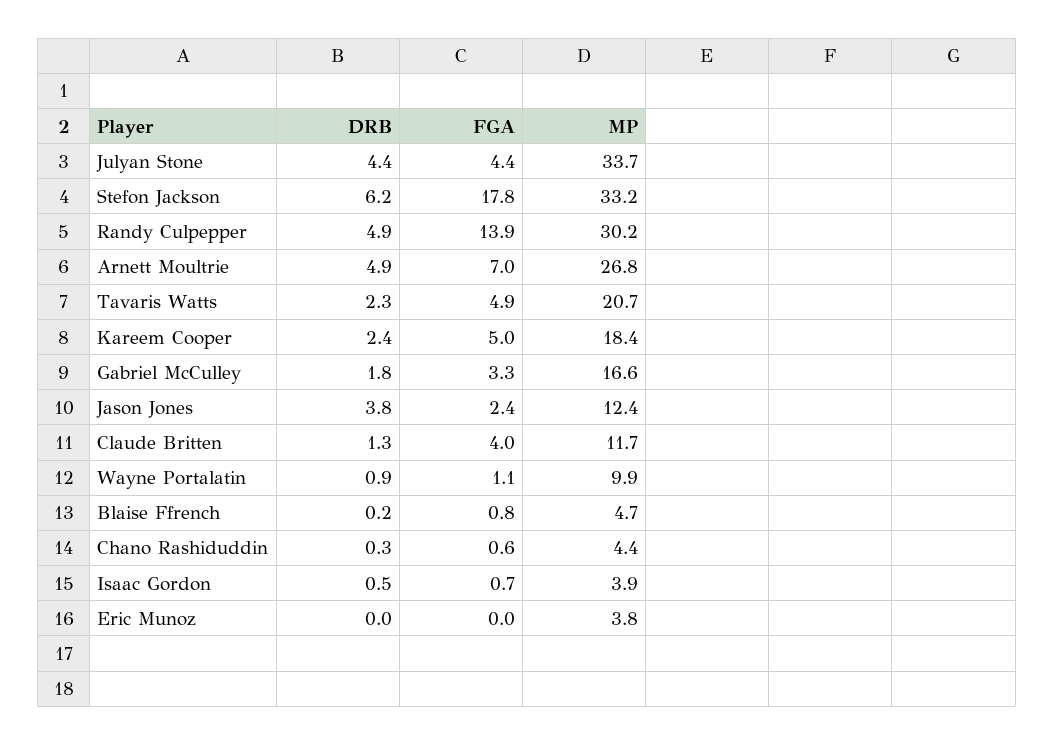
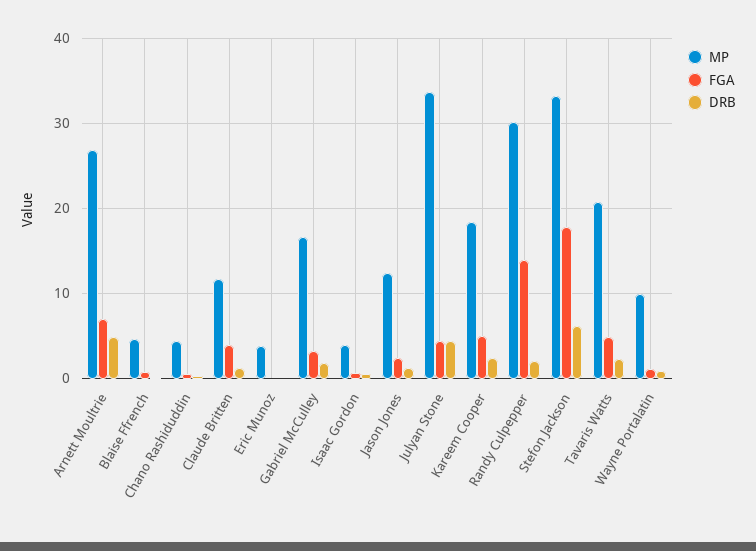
DRB, Randy Culpepper: 4.9 -> 2
DRB, Jason Jones: 3.8 -> 1

